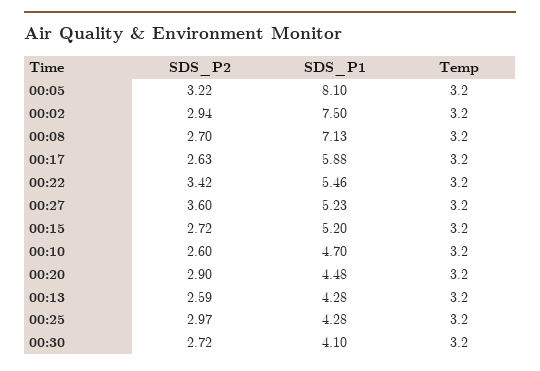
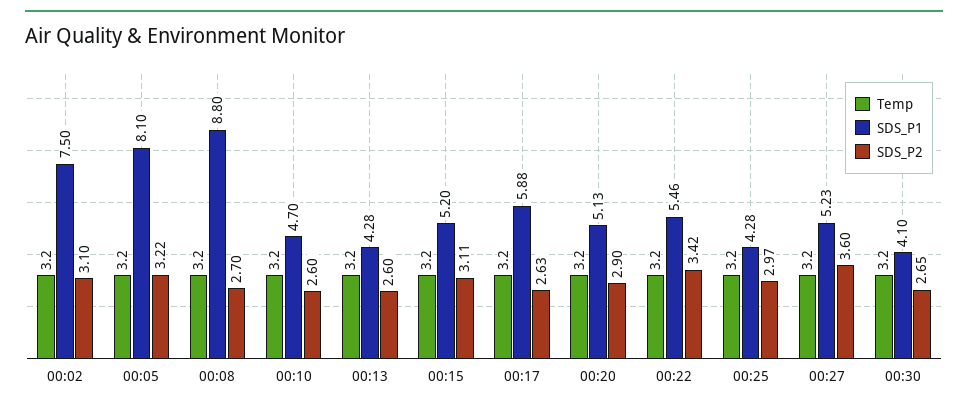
SDS_P2, 00:02: 2.94 -> 3.1
SDS_P1, 00:08: 7.13 -> 8.8
SDS_P2, 00:15: 2.72 -> 3.11
SDS_P1, 00:20: 4.48 -> 5.13
SDS_P2, 00:13: 2.59 -> 2.6
SDS_P2, 00:30: 2.72 -> 2.65

